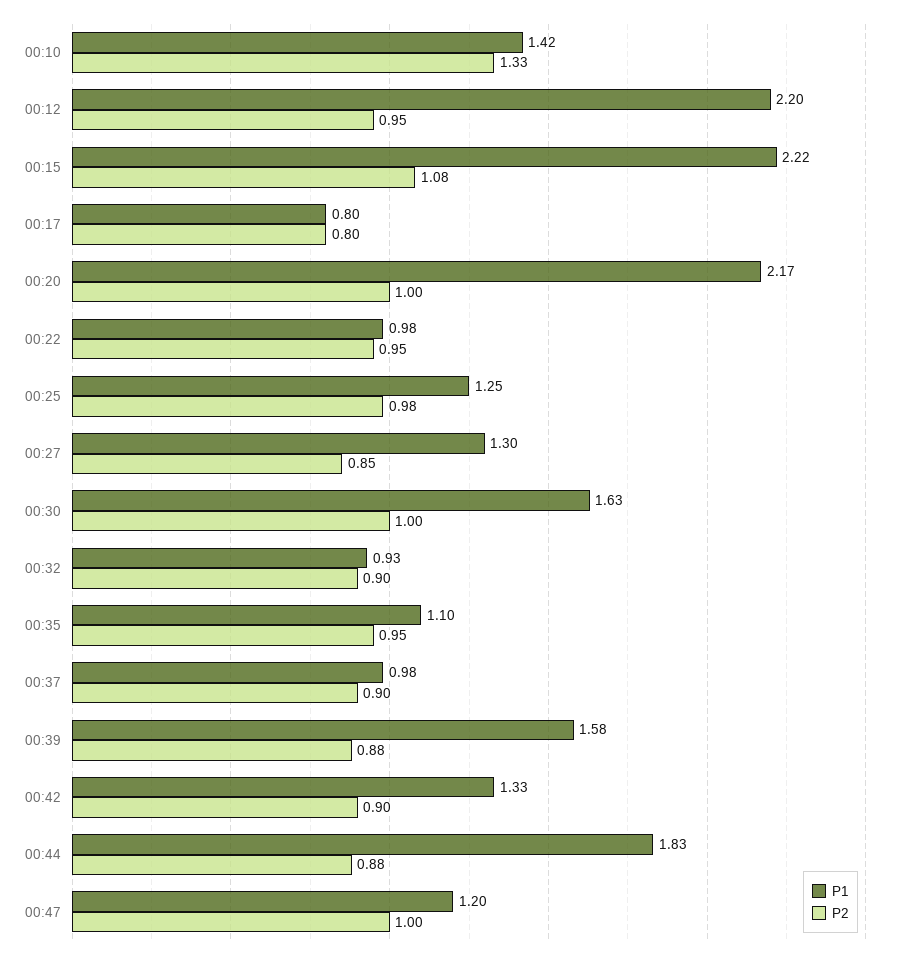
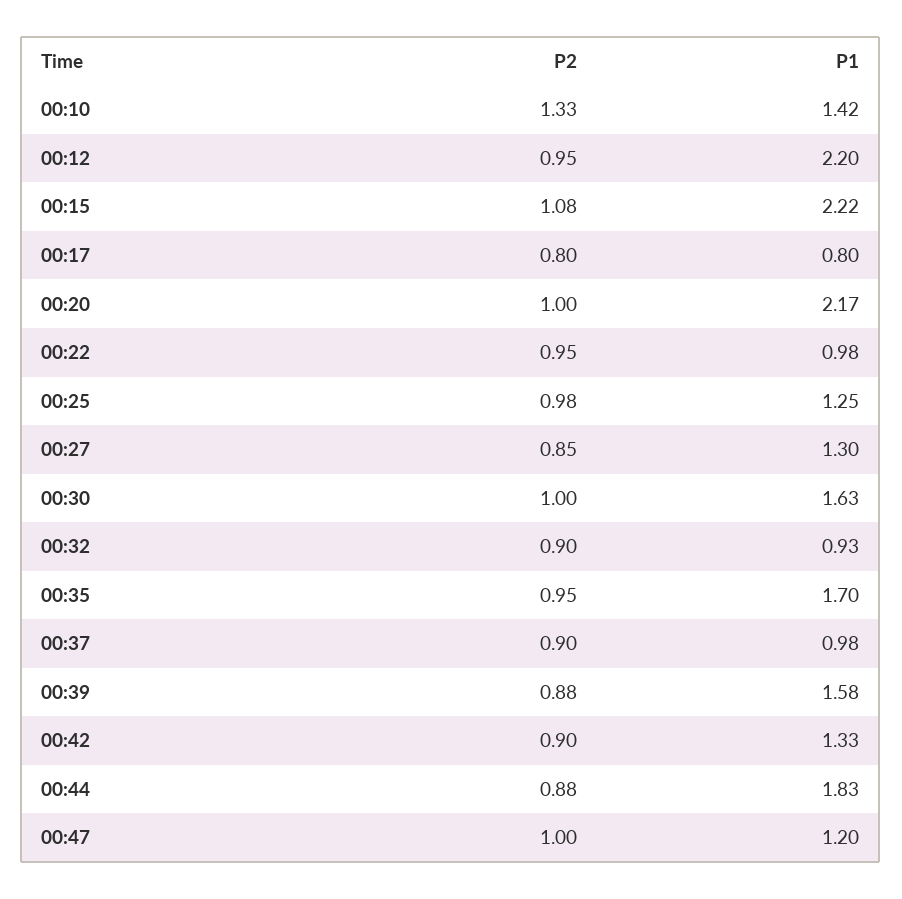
P1, 00:35: 1.1 -> 1.7

